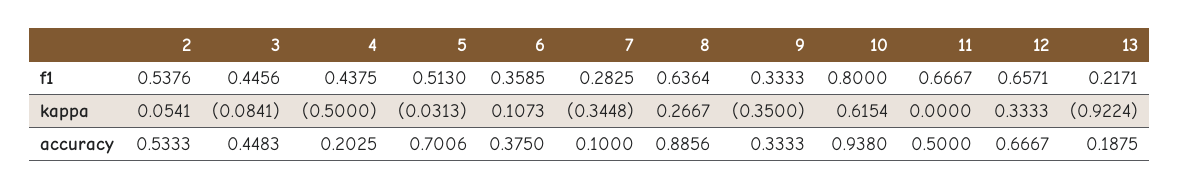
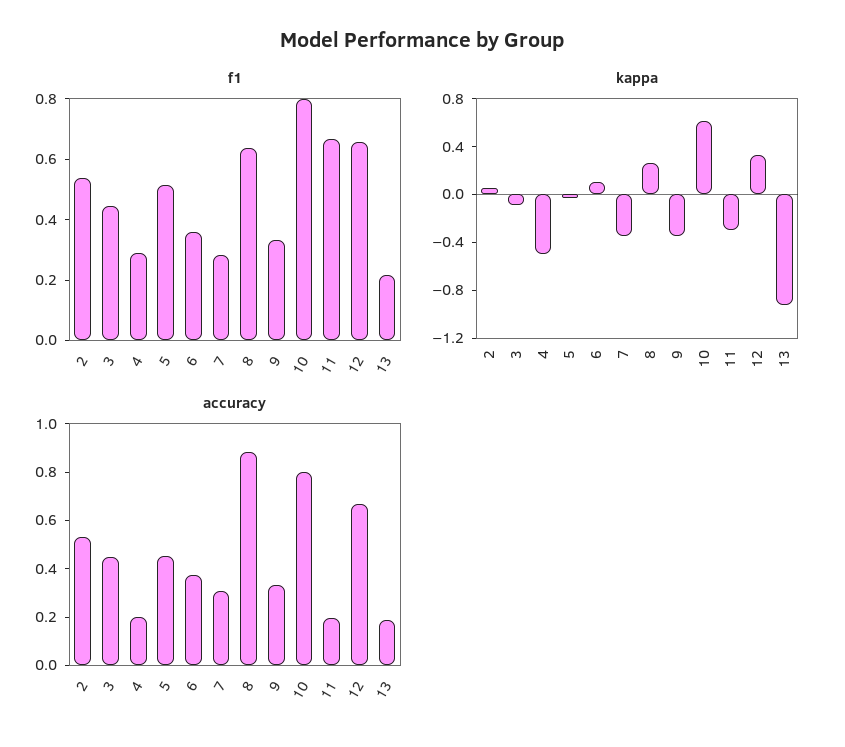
f1, 4: 0.4375 -> 0.3
kappa, 11: 0 -> -0.3
accuracy, 5: 0.7006 -> 0.45
accuracy, 7: 0.1 -> 0.3
accuracy, 10: 0.938 -> 0.8
accuracy, 11: 0.5 -> 0.2

